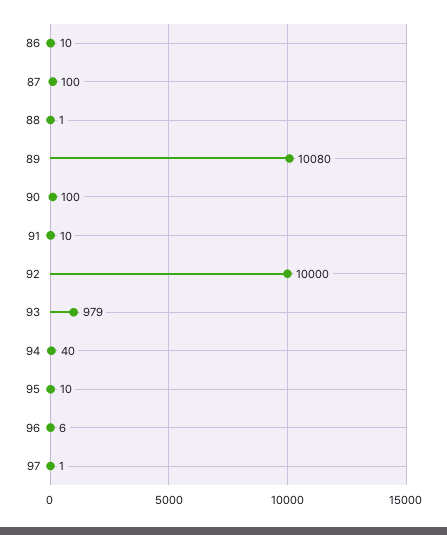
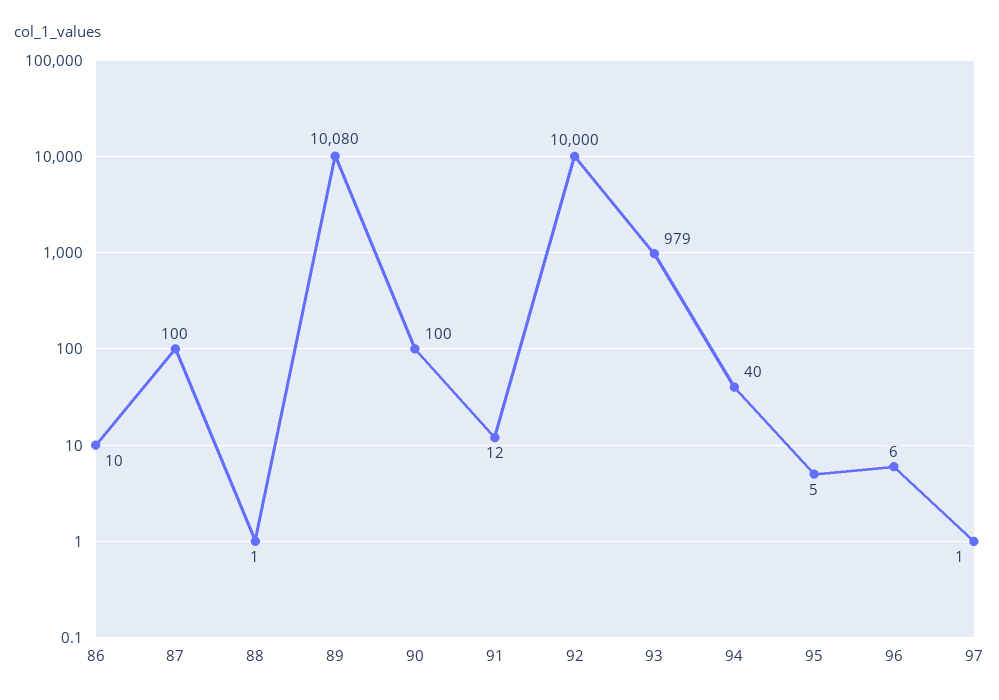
91: 10 -> 12
95: 10 -> 5

